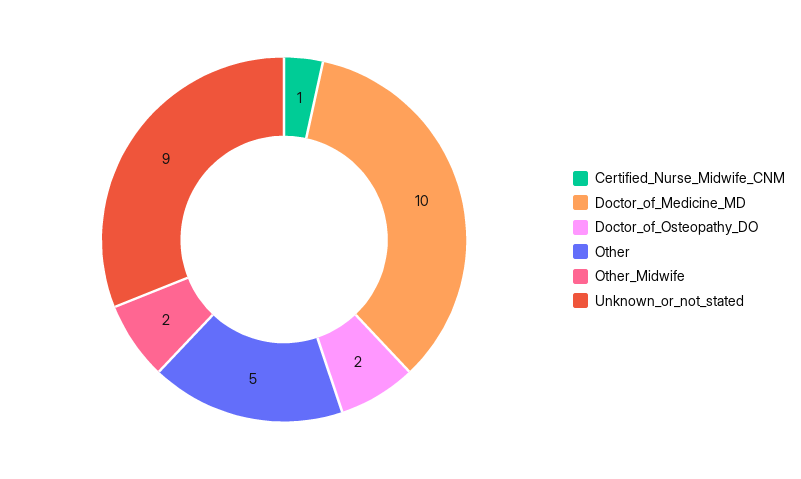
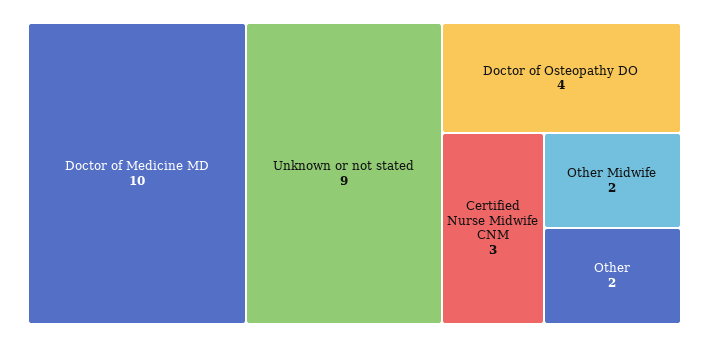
Certified_Nurse_Midwife_CNM: 1 -> 3
Doctor_of_Osteopathy_DO: 2 -> 4
Other: 5 -> 2

